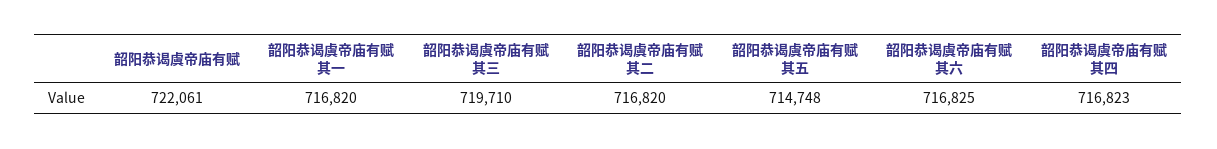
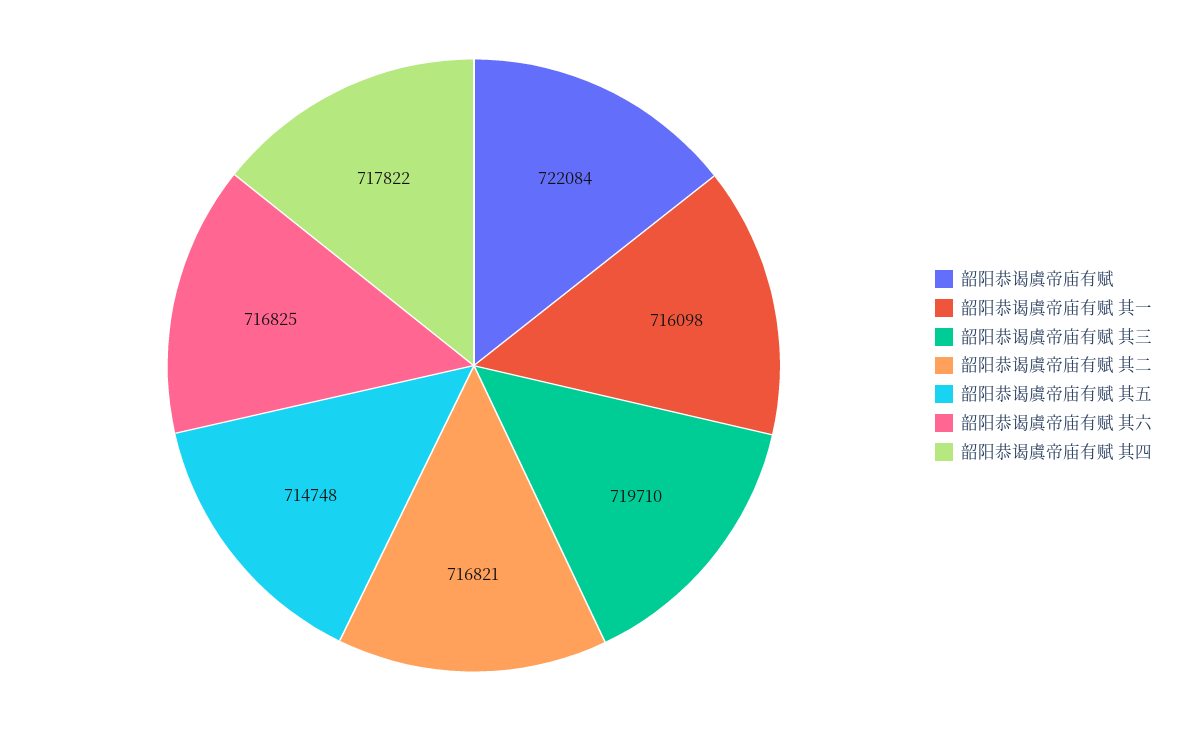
韶阳恭谒虞帝庙有赋: 722061 -> 722084
韶阳恭谒虞帝庙有赋 其一: 716820 -> 716098
韶阳恭谒虞帝庙有赋 其二: 716820 -> 716821
韶阳恭谒虞帝庙有赋 其四: 716823 -> 717822

